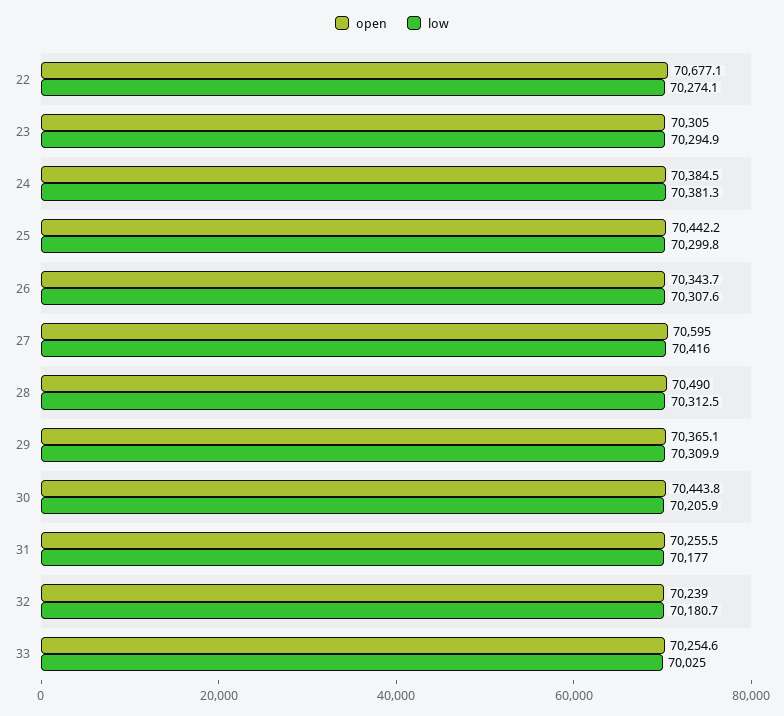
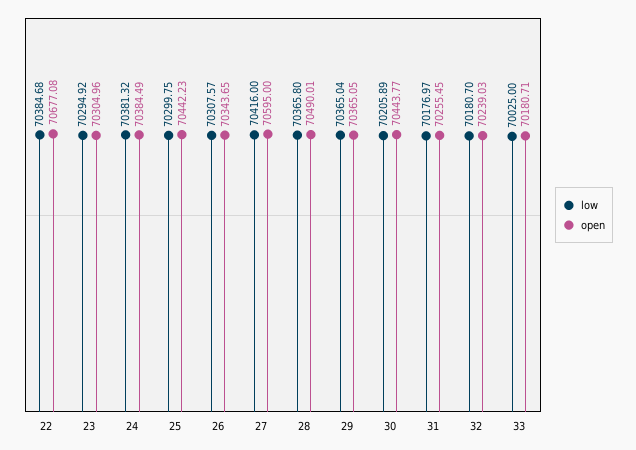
low, 22: 70274.1 -> 70384.68
low, 28: 70312.5 -> 70365.8
low, 29: 70309.9 -> 70365.04
open, 33: 70254.6 -> 70180.71

